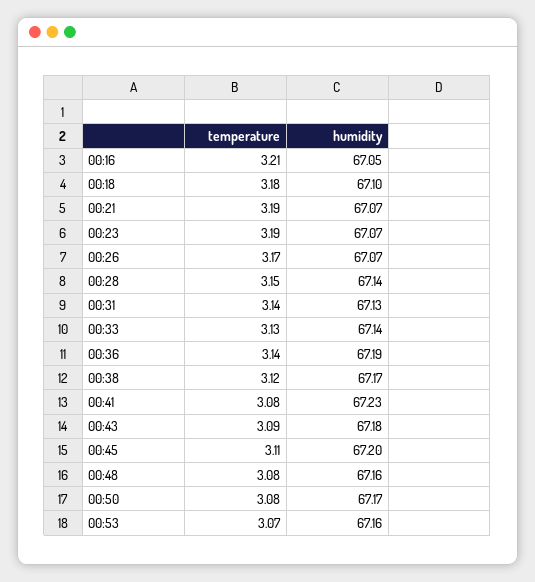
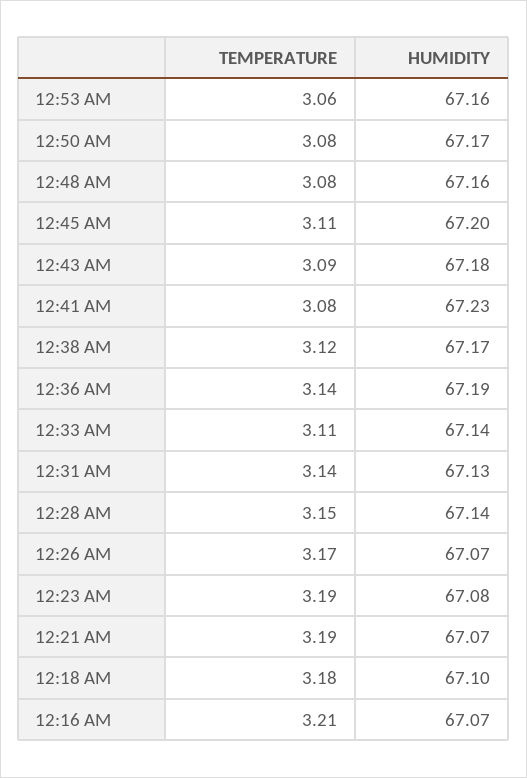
humidity, 00:16: 67.05 -> 67.07
humidity, 00:23: 67.07 -> 67.08
temperature, 00:33: 3.13 -> 3.11
temperature, 00:53: 3.07 -> 3.06

